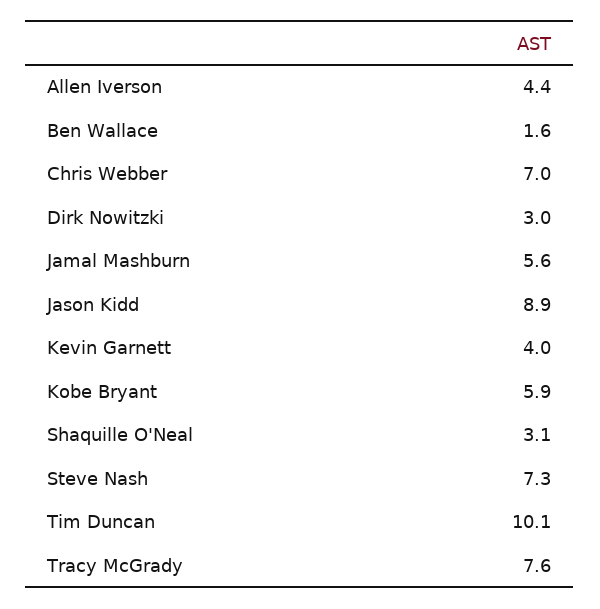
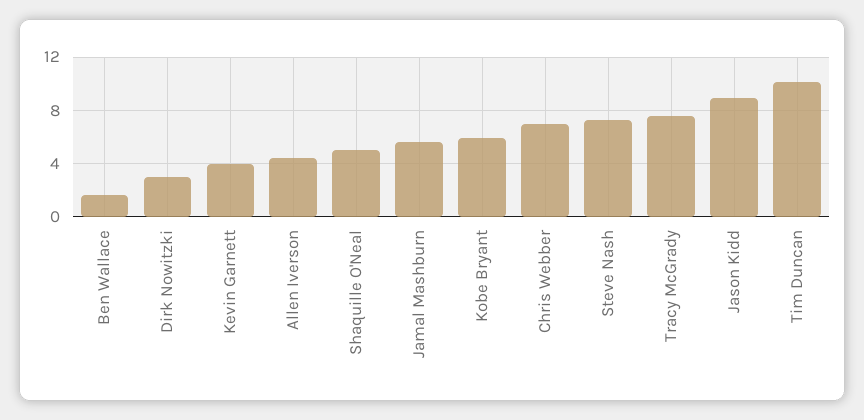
Shaquille O'Neal: 3.1 -> 5

